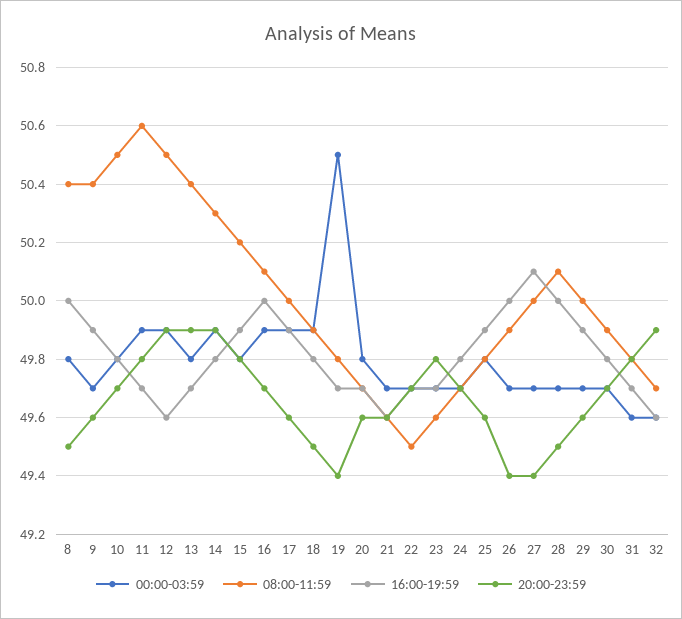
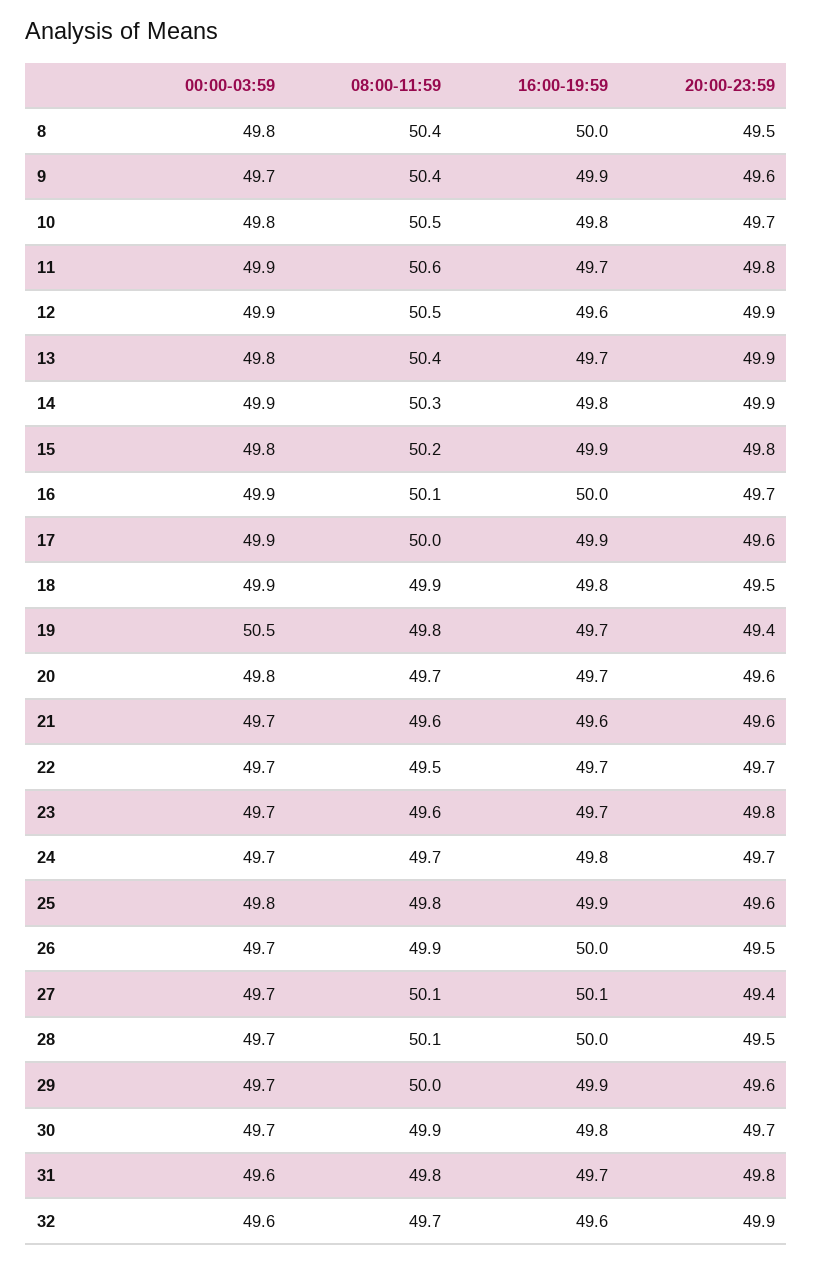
20:00-23:59, 26: 49.4 -> 49.5
08:00-11:59, 27: 50 -> 50.1

